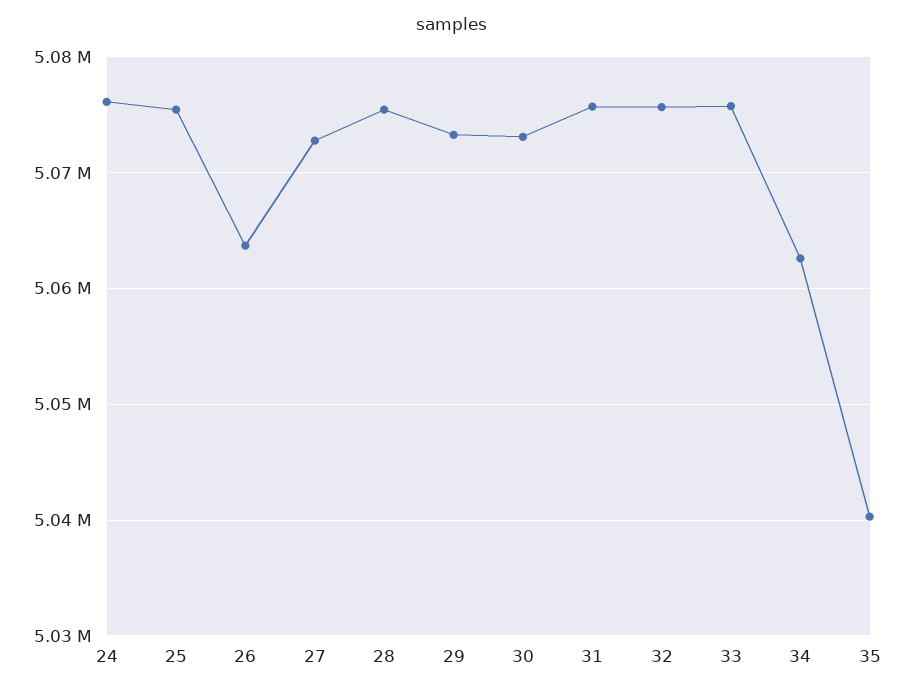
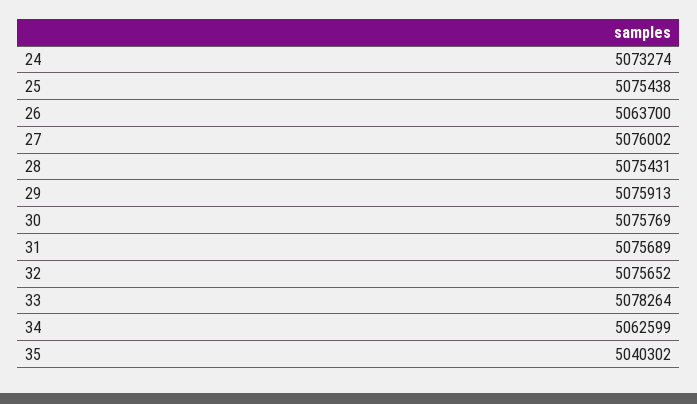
24: 5076000 -> 5073274
27: 5073000 -> 5076002
29: 5073000 -> 5075913
30: 5073000 -> 5075769
33: 5076000 -> 5078264

